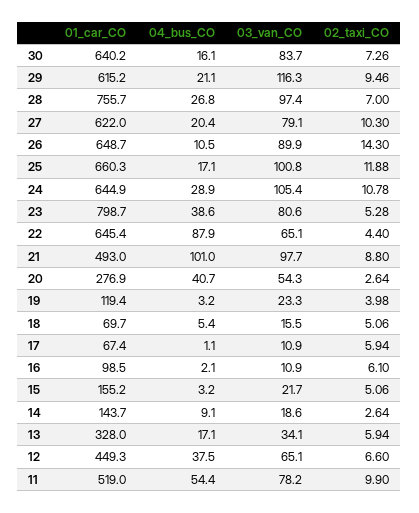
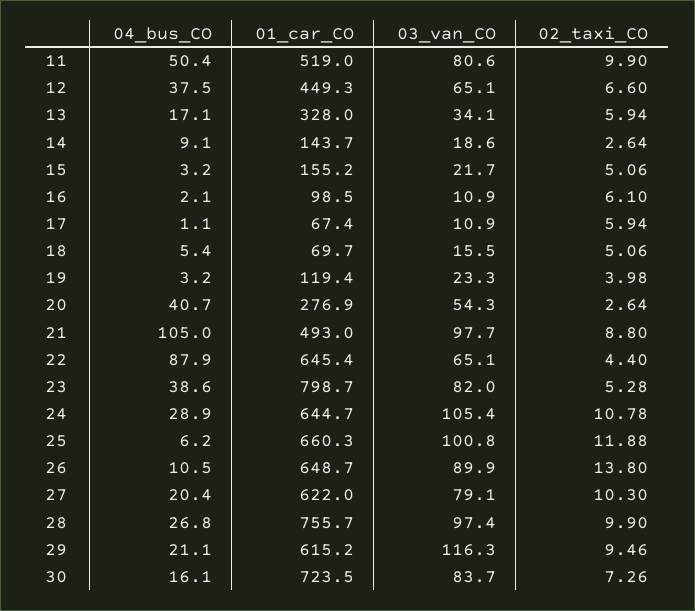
01_car_CO, 30: 640.2 -> 723.5
02_taxi_CO, 28: 7 -> 9.9
02_taxi_CO, 26: 14.3 -> 13.8
04_bus_CO, 25: 17.1 -> 6.2
01_car_CO, 24: 644.9 -> 644.7
03_van_CO, 23: 80.6 -> 82
04_bus_CO, 21: 101 -> 105
04_bus_CO, 11: 54.4 -> 50.4
03_van_CO, 11: 78.2 -> 80.6

